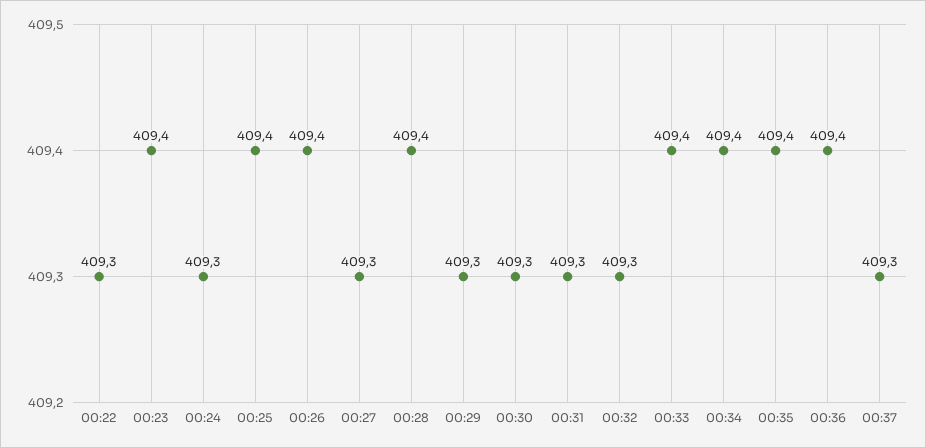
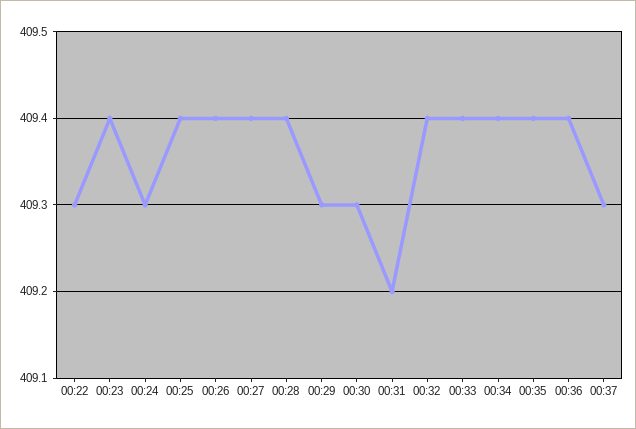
00:27: 409.3 -> 409.4
00:31: 409.3 -> 409.2
00:32: 409.3 -> 409.4

